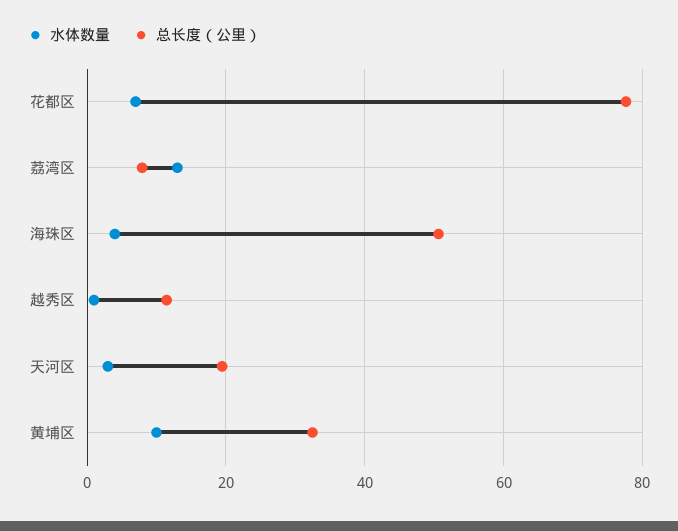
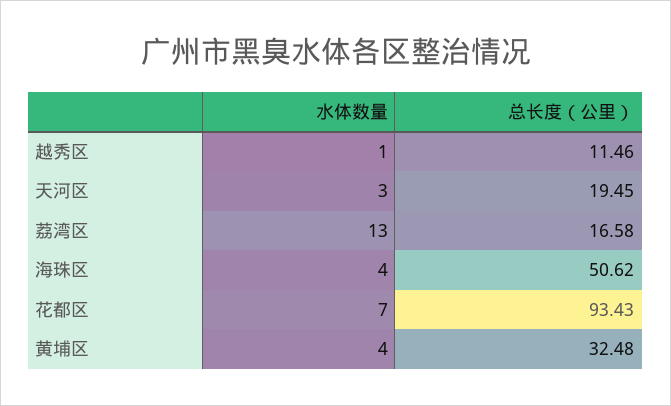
总长度（公里）, 花都区: 78 -> 93.43
总长度（公里）, 荔湾区: 8 -> 16.58
水体数量, 黄埔区: 10 -> 4

